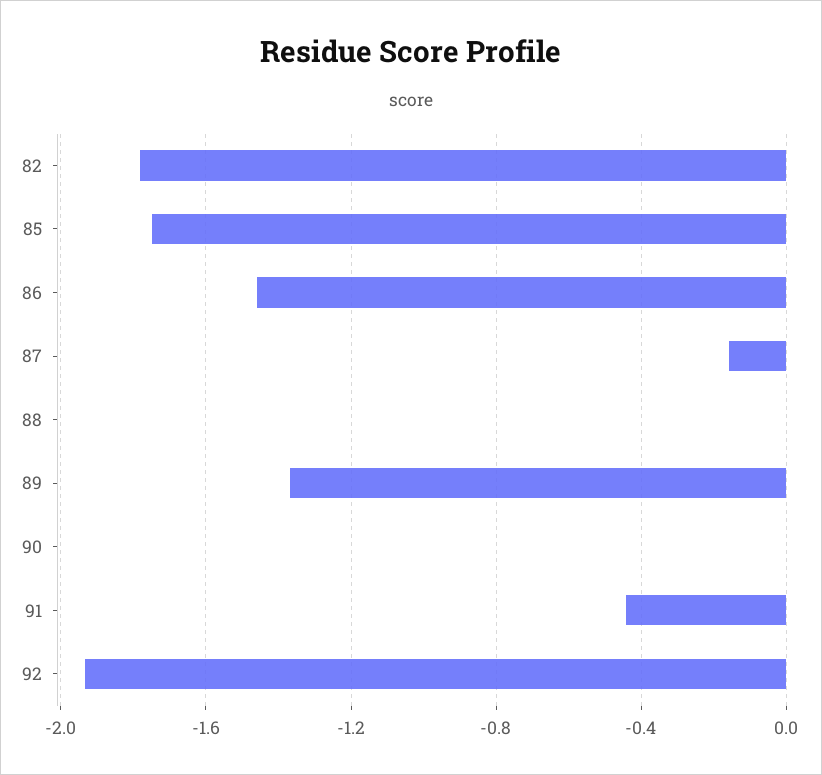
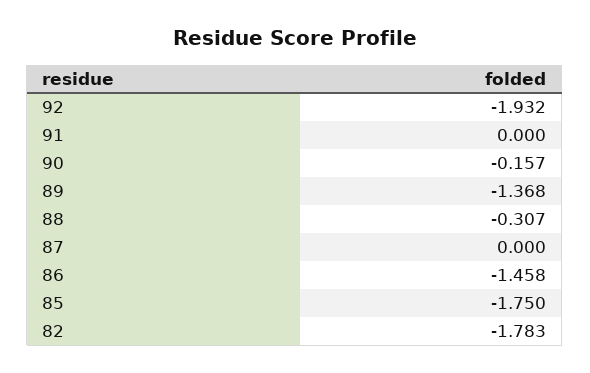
87: -0.15 -> 0
88: 0 -> -0.307
90: 0 -> -0.157
91: -0.45 -> 0

